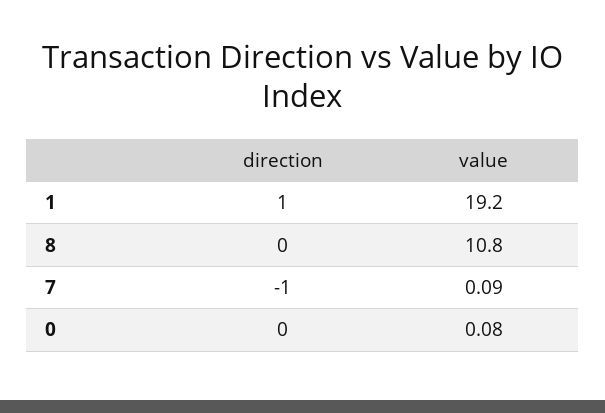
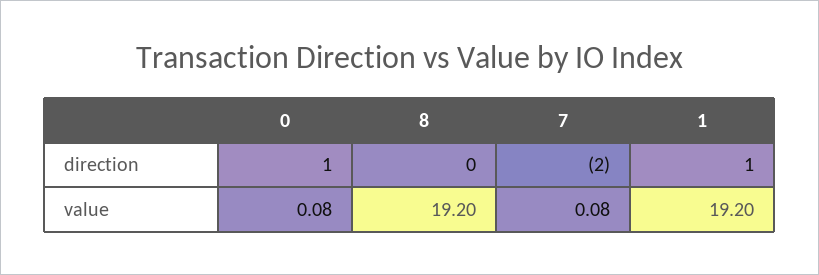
value, 8: 10.8 -> 19.2
direction, 7: -1 -> -2
value, 7: 0.09 -> 0.08
direction, 0: 0 -> 1

